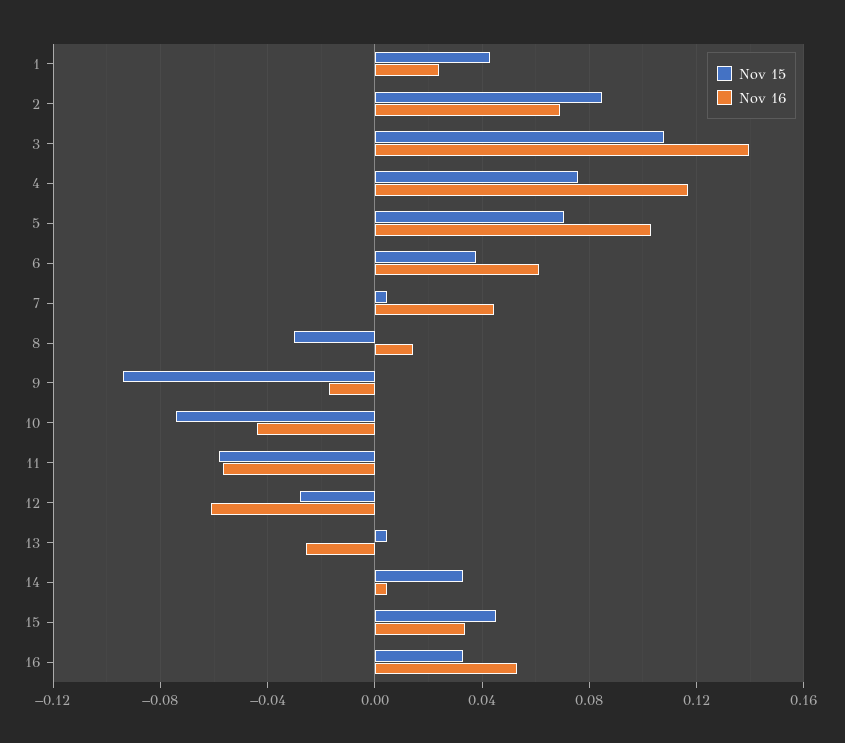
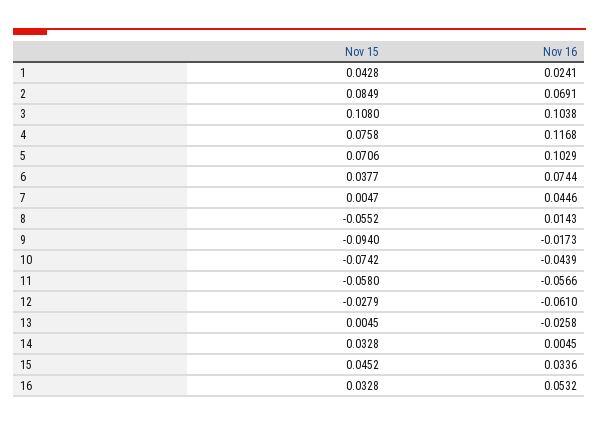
Nov 16, 3: 0.14 -> 0.1038
Nov 16, 6: 0.06 -> 0.0744
Nov 15, 8: -0.03 -> -0.0552

